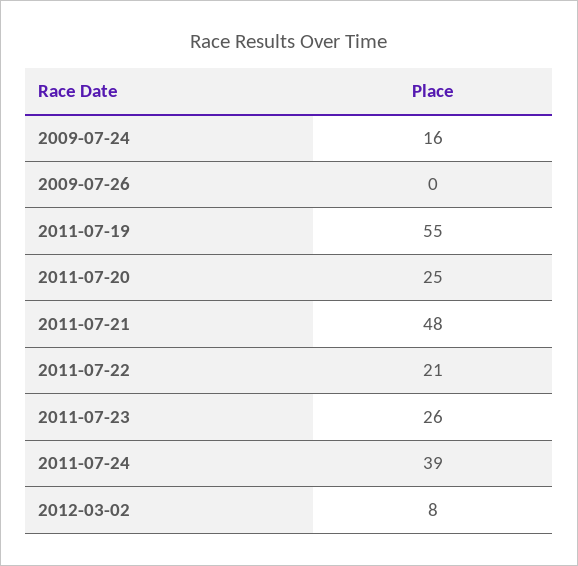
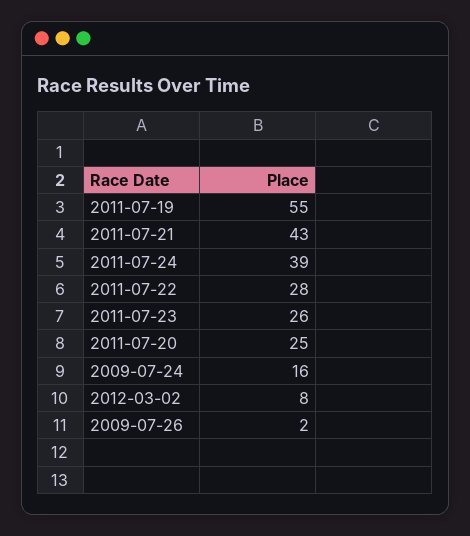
2009-07-26: 0 -> 2
2011-07-21: 48 -> 43
2011-07-22: 21 -> 28

